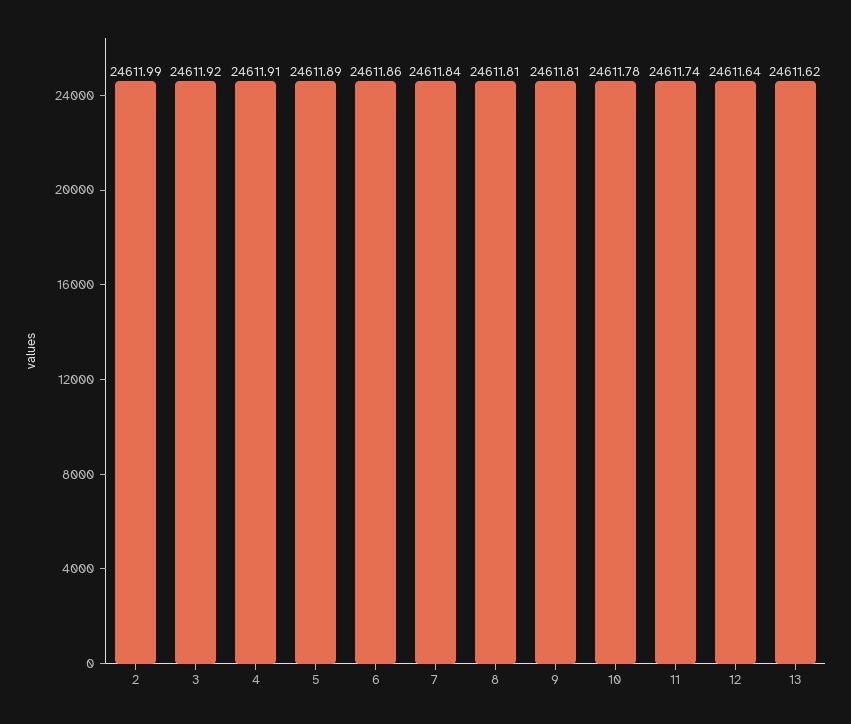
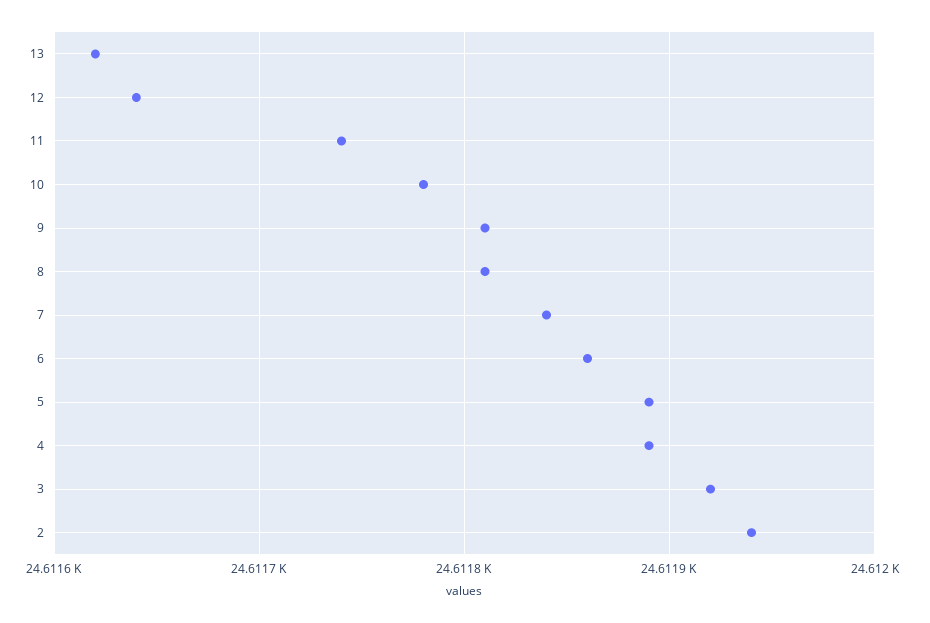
2: 24611.99 -> 24611.94
4: 24611.91 -> 24611.89

